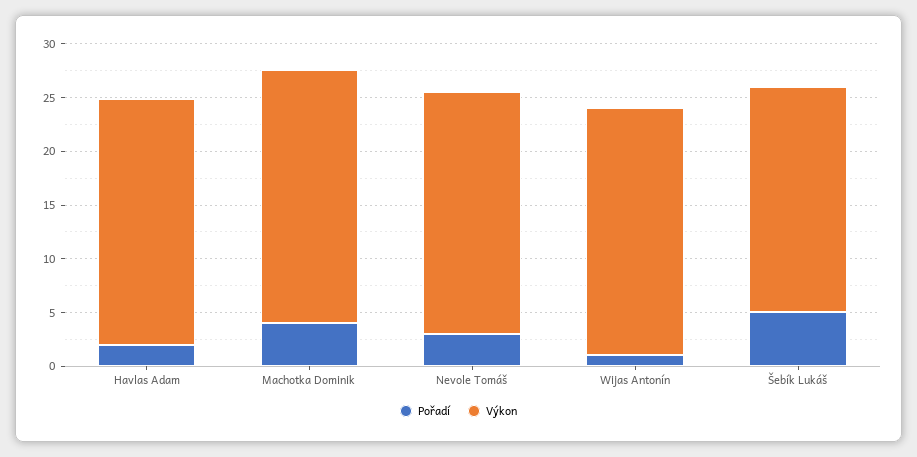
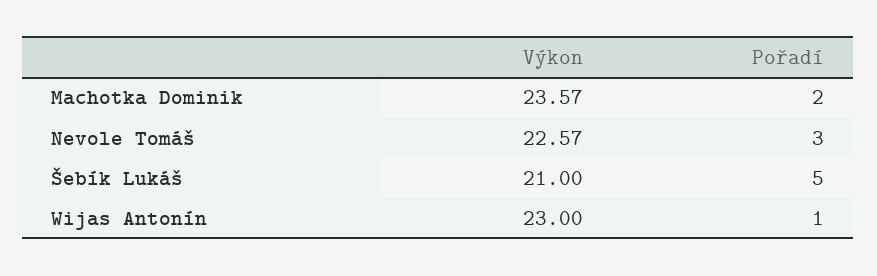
Pořadí, Havlas Adam: 2 -> none
Výkon, Havlas Adam: 23 -> none
Pořadí, Machotka Dominik: 4 -> 2

